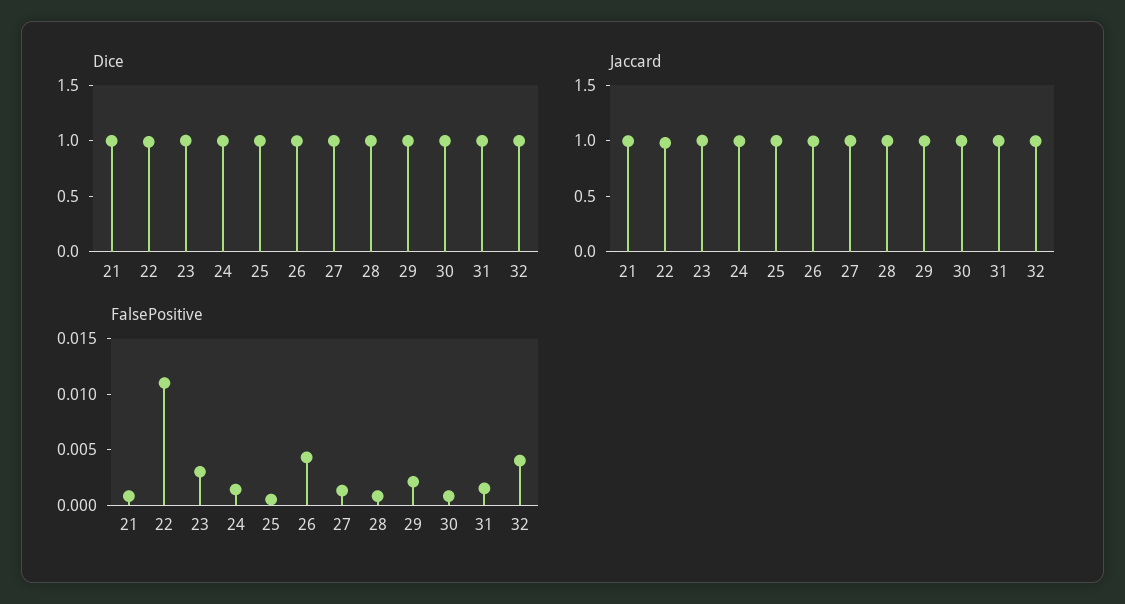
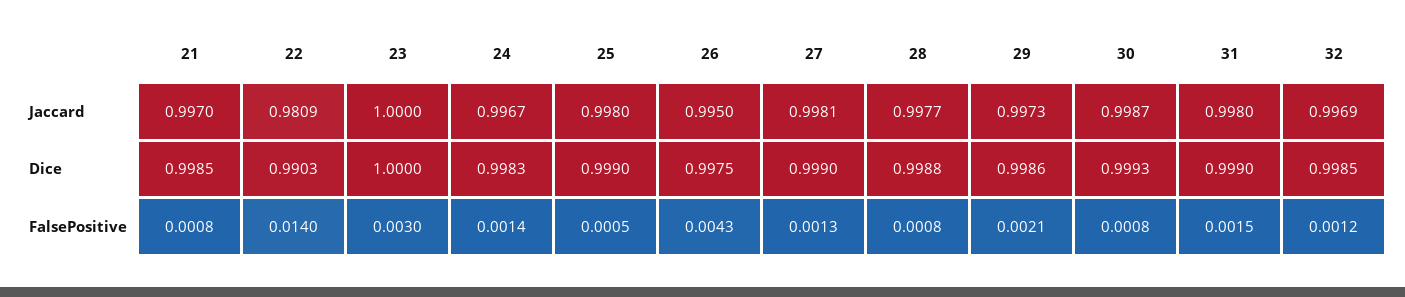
FalsePositive, 22: 0.011 -> 0.014
FalsePositive, 32: 0.004 -> 0.0012

